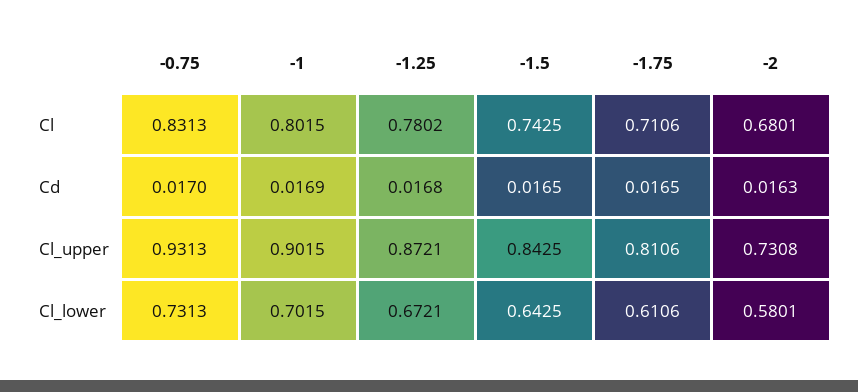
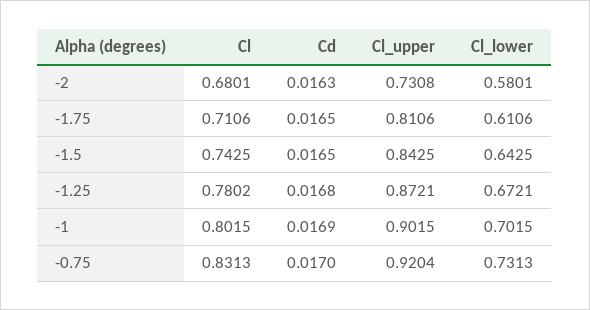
-0.75, Cl_upper: 0.9313 -> 0.9204

